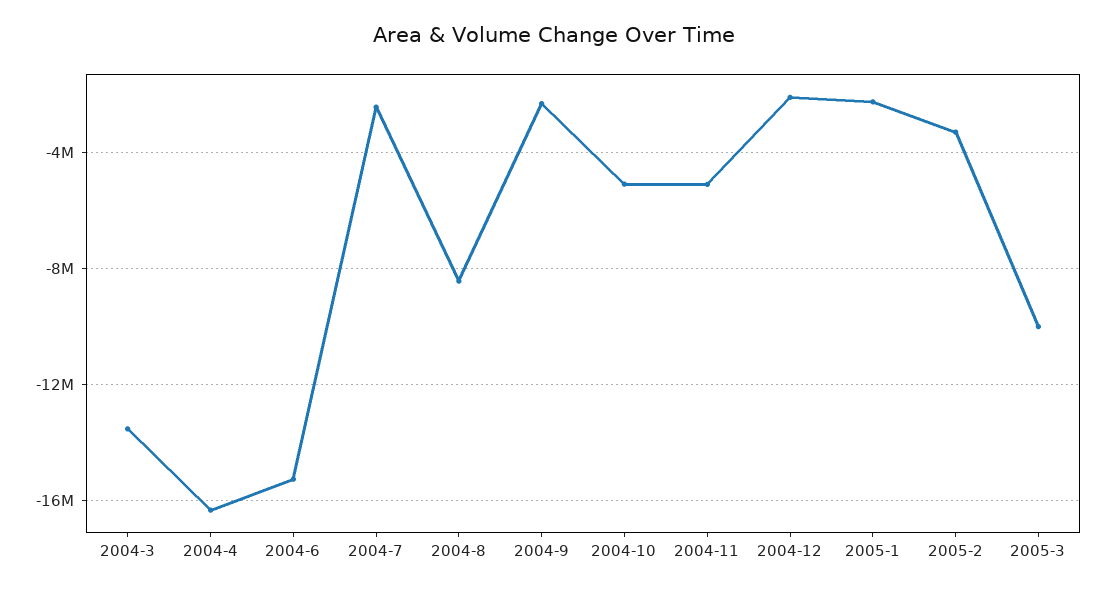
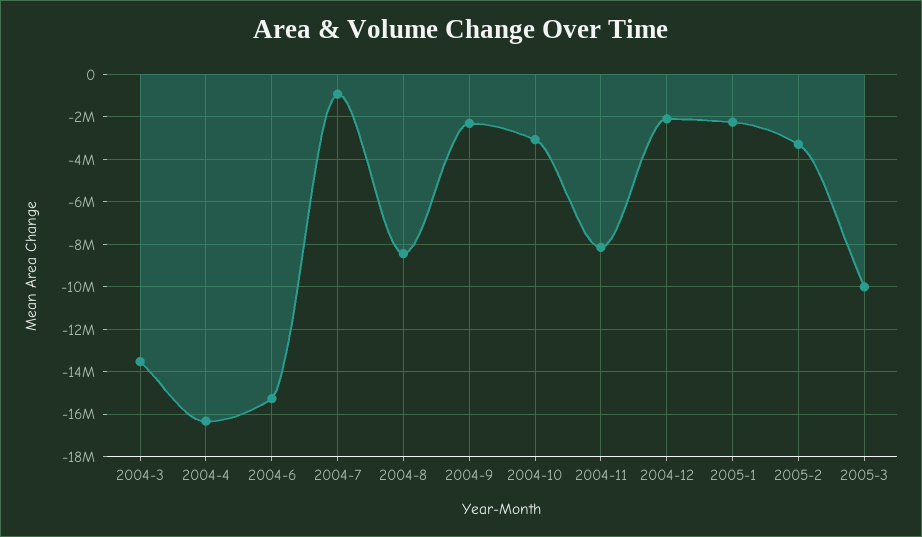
2004-7: -2500000 -> -1000000
2004-10: -5000000 -> -3000000
2004-11: -5000000 -> -8000000

